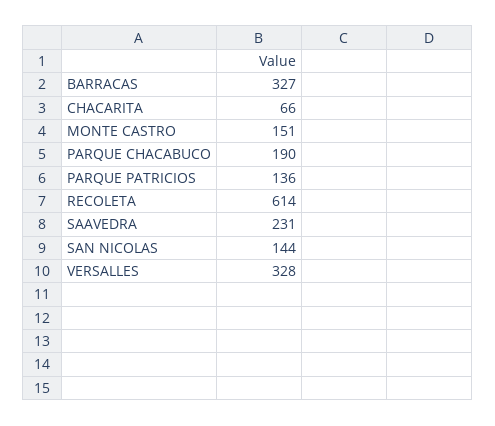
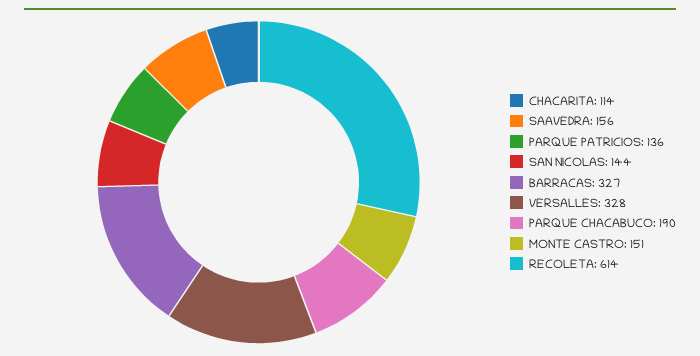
CHACARITA: 66 -> 114
SAAVEDRA: 231 -> 156

